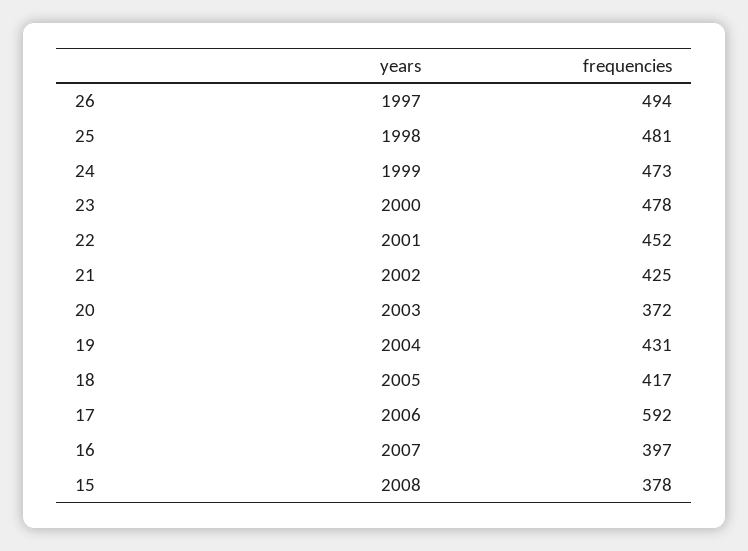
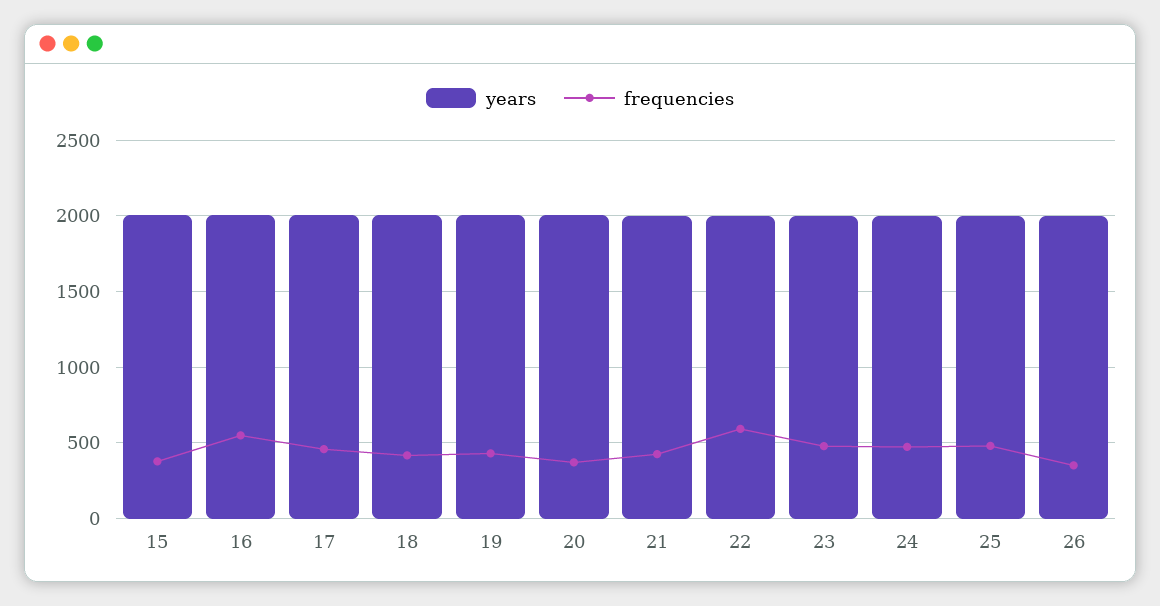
frequencies, 26: 494 -> 350
frequencies, 22: 452 -> 600
frequencies, 17: 592 -> 450
frequencies, 16: 397 -> 550

